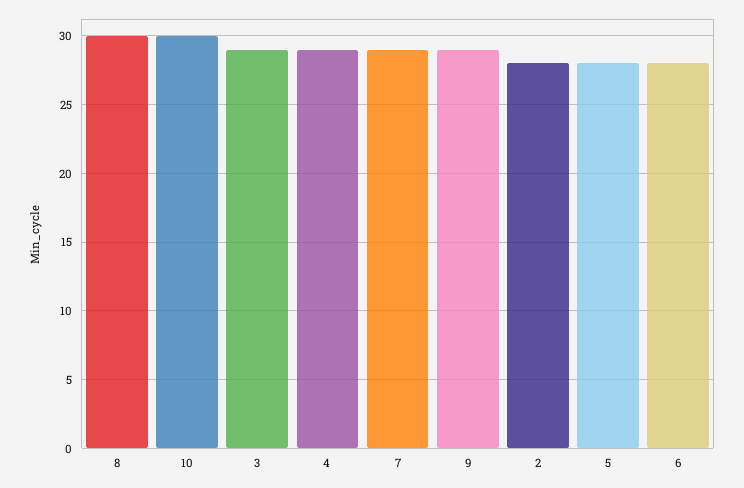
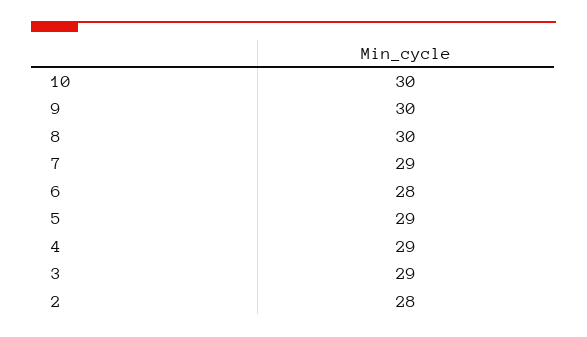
9: 29 -> 30
5: 28 -> 29

